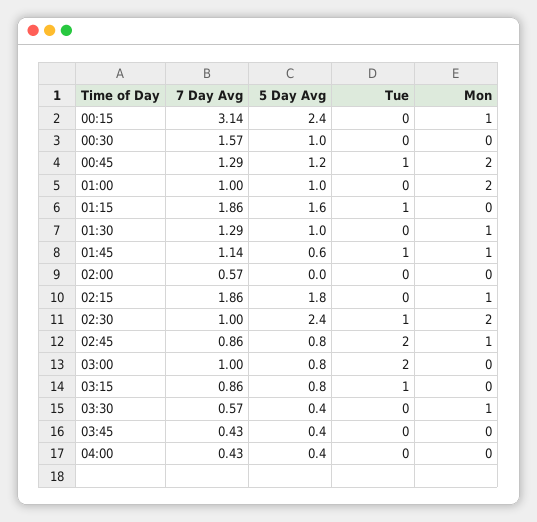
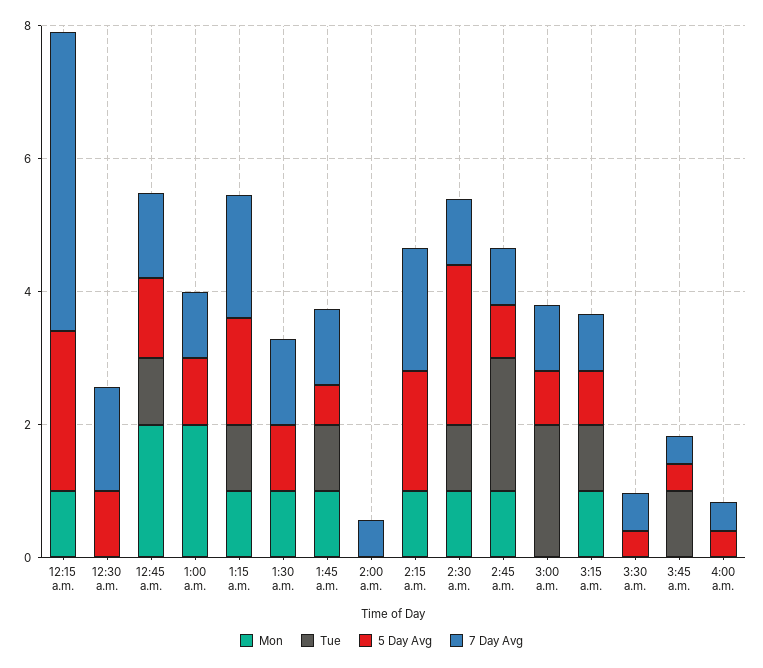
7 Day Avg, 00:15: 3.14 -> 4.5
Mon, 01:15: 0 -> 1
Mon, 02:30: 2 -> 1
Mon, 03:15: 0 -> 1
Mon, 03:30: 1 -> 0
Tue, 03:45: 0 -> 1

